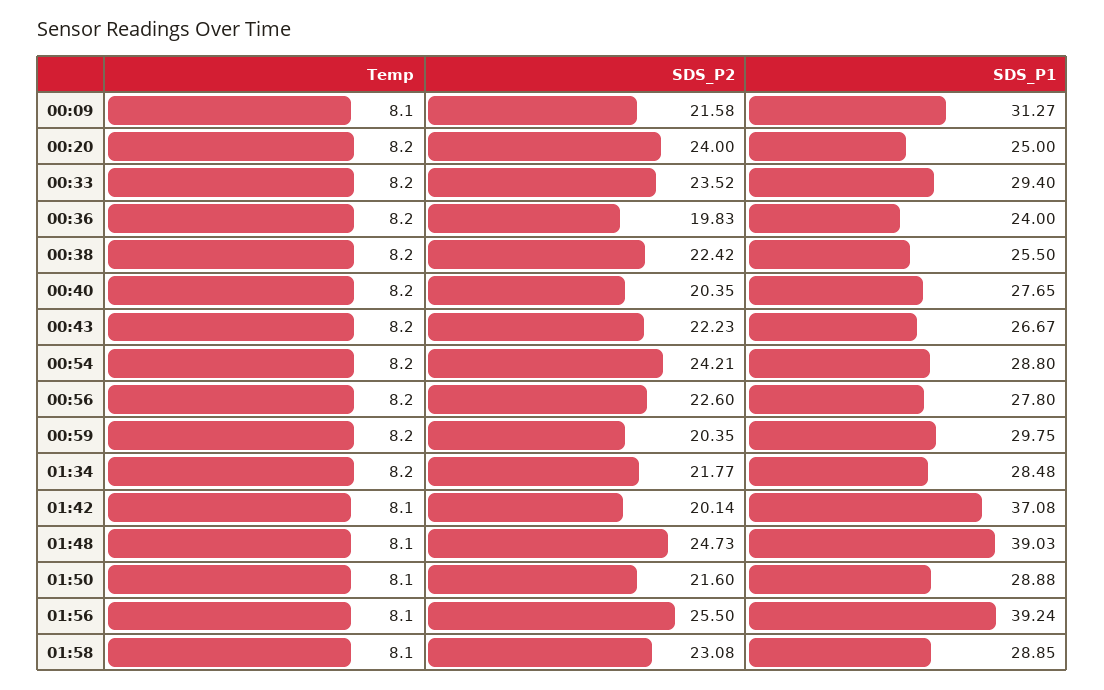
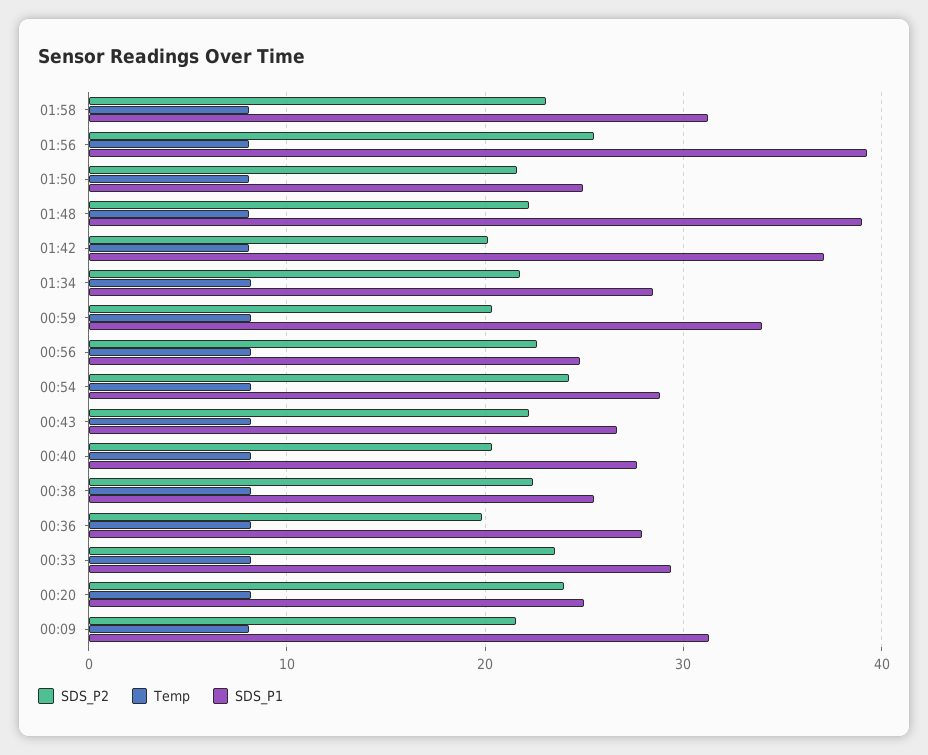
SDS_P1, 00:36: 24 -> 28
SDS_P1, 00:56: 27.8 -> 25
SDS_P1, 00:59: 29.75 -> 34
SDS_P2, 01:48: 24.73 -> 22
SDS_P1, 01:50: 28.88 -> 25
SDS_P1, 01:58: 28.85 -> 31

